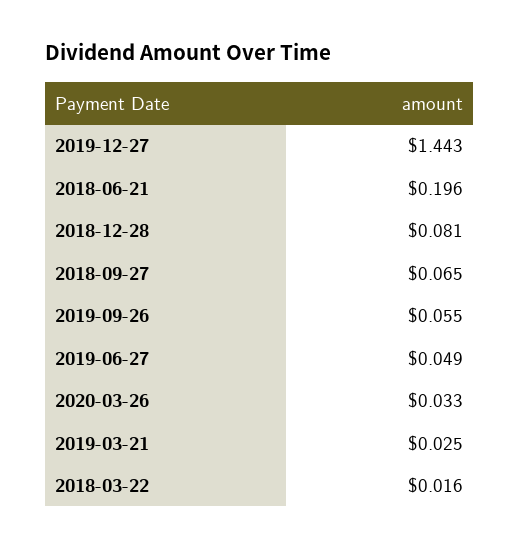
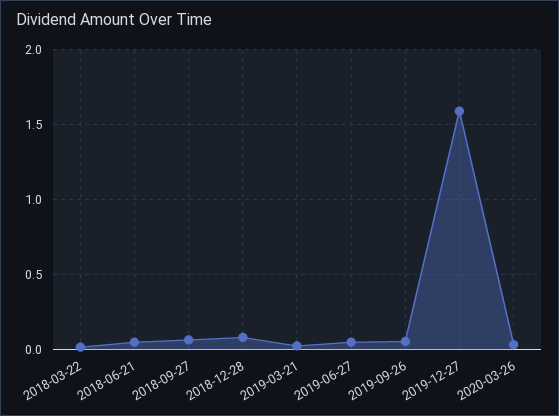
2019-12-27: 1.443 -> 1.6
2018-06-21: 0.196 -> 0.05

